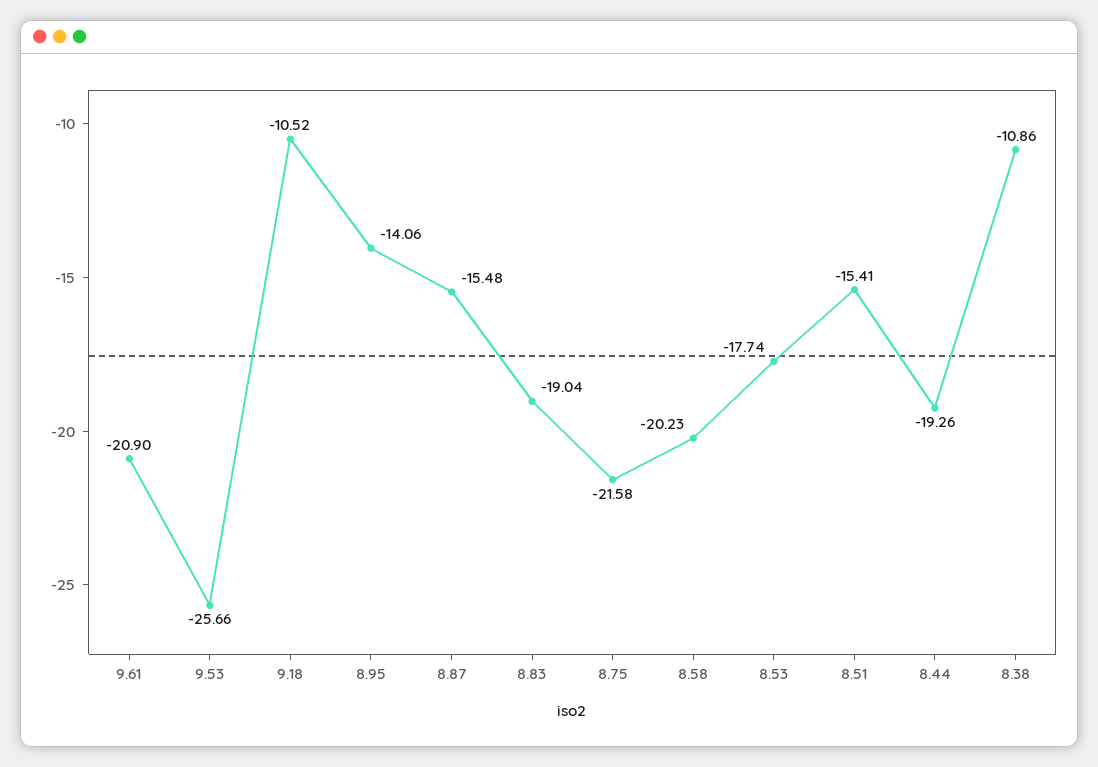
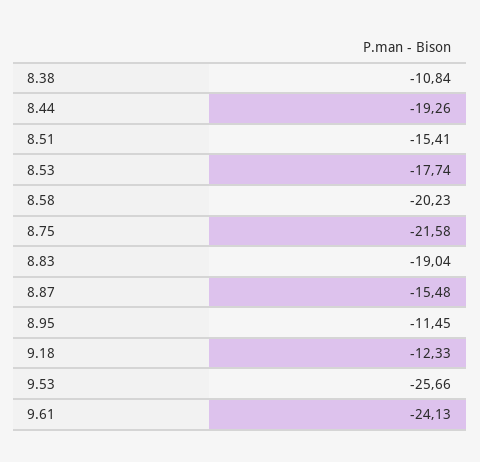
9.61: -20.9 -> -24.13
9.18: -10.52 -> -12.33
8.95: -14.06 -> -11.45
8.38: -10.86 -> -10.84

